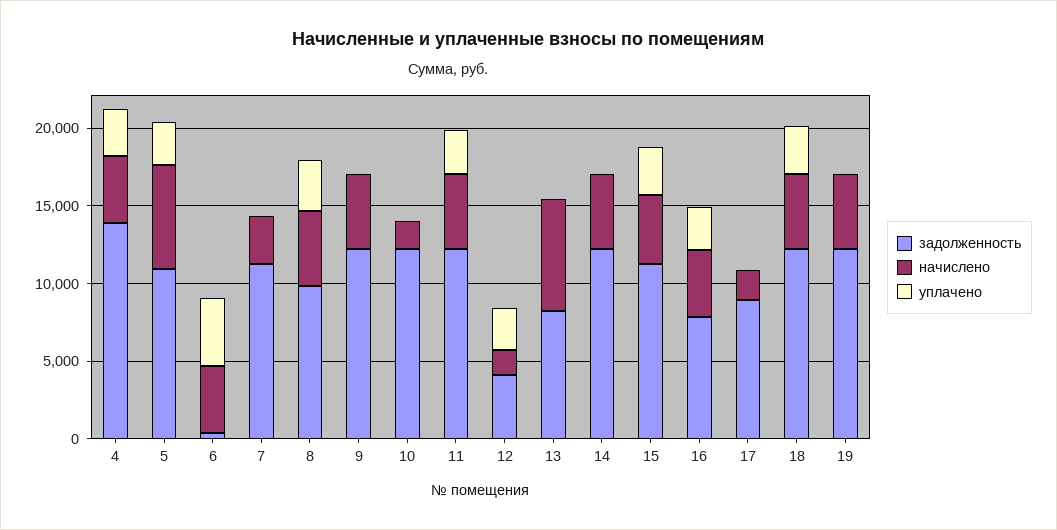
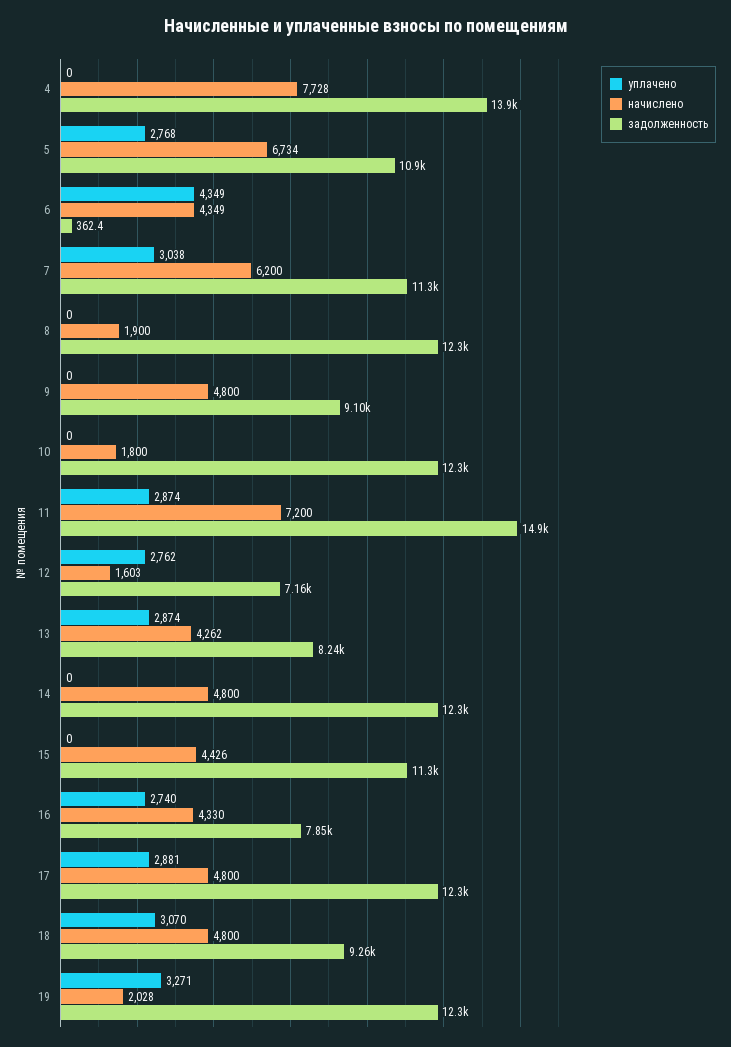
начислено, 4: 4000 -> 7728
уплачено, 4: 3000 -> 0
начислено, 7: 3000 -> 6200
уплачено, 7: 0 -> 3038
задолженность, 8: 10000 -> 12300
начислено, 8: 5000 -> 1900
уплачено, 8: 3000 -> 0
задолженность, 9: 12000 -> 9100
задолженность, 11: 12000 -> 14900
начислено, 11: 5000 -> 7200
задолженность, 12: 4000 -> 7160
начислено, 13: 7000 -> 4262
уплачено, 13: 0 -> 2874
уплачено, 15: 3000 -> 0
задолженность, 17: 9000 -> 12300
начислено, 17: 2000 -> 4800
уплачено, 17: 0 -> 2881
задолженность, 18: 12000 -> 9260
начислено, 19: 5000 -> 2028
уплачено, 19: 0 -> 3271

